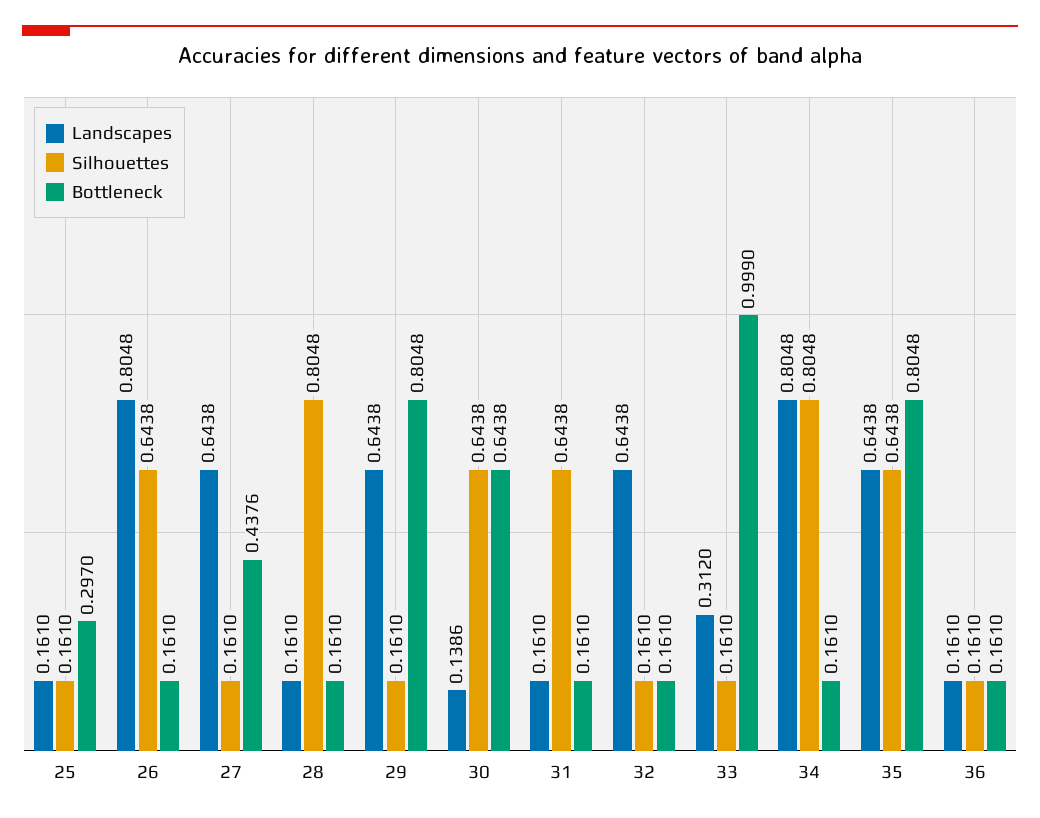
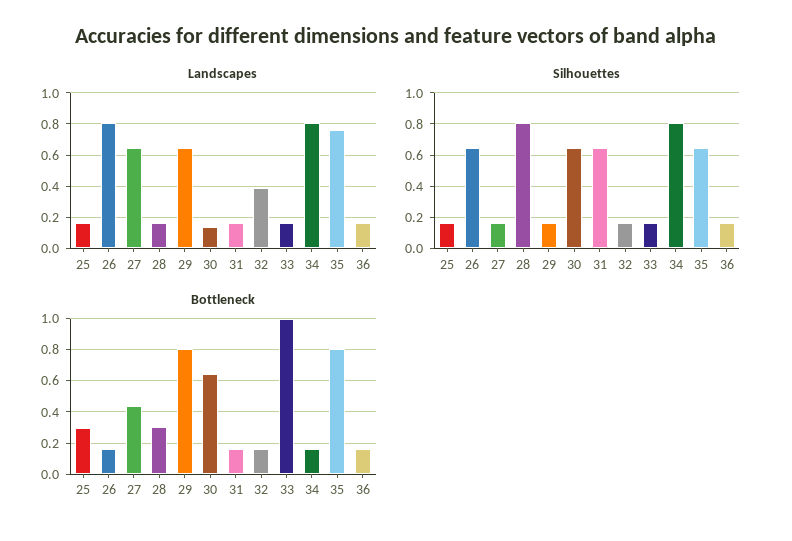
Bottleneck, 28: 0.161 -> 0.3
Landscapes, 32: 0.6438 -> 0.4
Landscapes, 33: 0.312 -> 0.15
Landscapes, 35: 0.6438 -> 0.75

